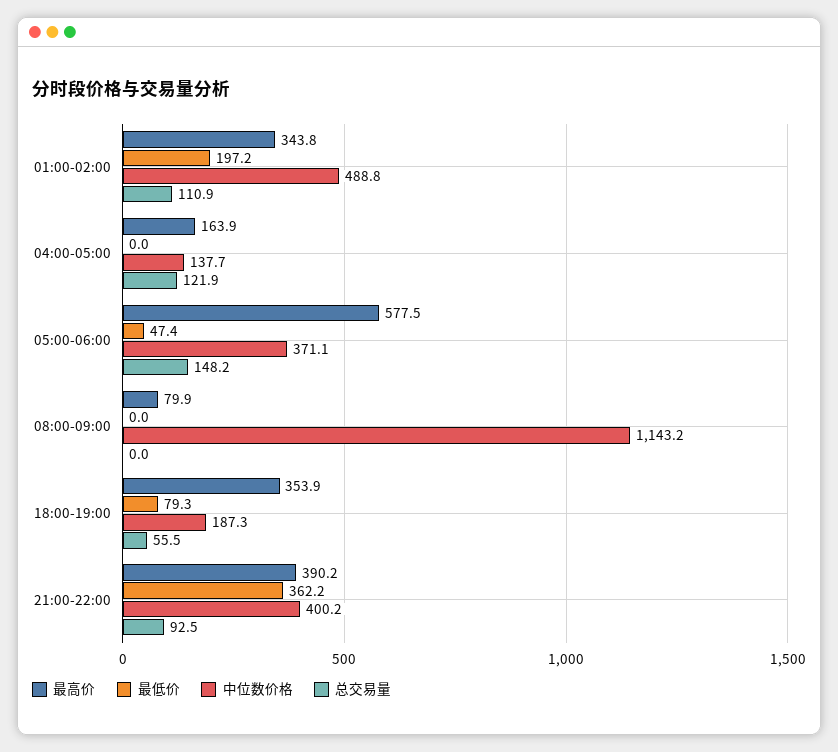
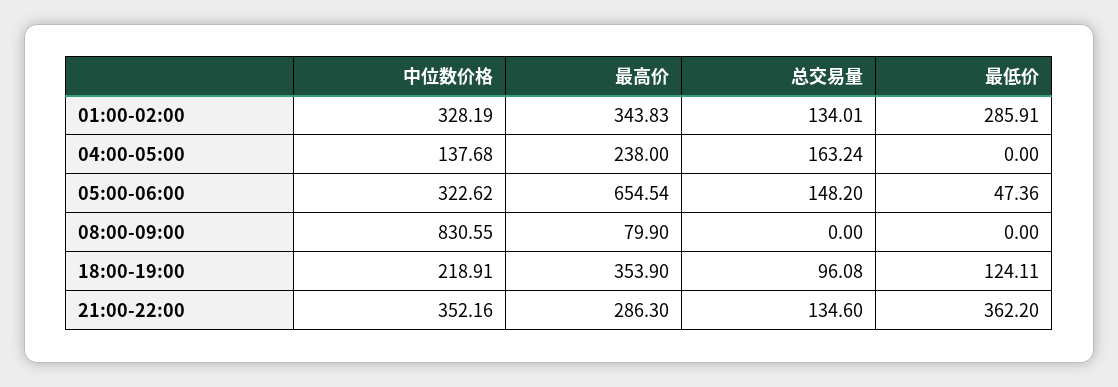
最低价, 01:00-02:00: 197.2 -> 285.91
中位数价格, 01:00-02:00: 488.8 -> 328.19
总交易量, 01:00-02:00: 110.9 -> 134.01
最高价, 04:00-05:00: 163.9 -> 238
总交易量, 04:00-05:00: 121.9 -> 163.24
最高价, 05:00-06:00: 577.5 -> 654.54
中位数价格, 05:00-06:00: 371.1 -> 322.62
中位数价格, 08:00-09:00: 1143.2 -> 830.55
最低价, 18:00-19:00: 79.3 -> 124.11
中位数价格, 18:00-19:00: 187.3 -> 218.91
总交易量, 18:00-19:00: 55.5 -> 96.08
最高价, 21:00-22:00: 390.2 -> 286.3
中位数价格, 21:00-22:00: 400.2 -> 352.16
总交易量, 21:00-22:00: 92.5 -> 134.6

